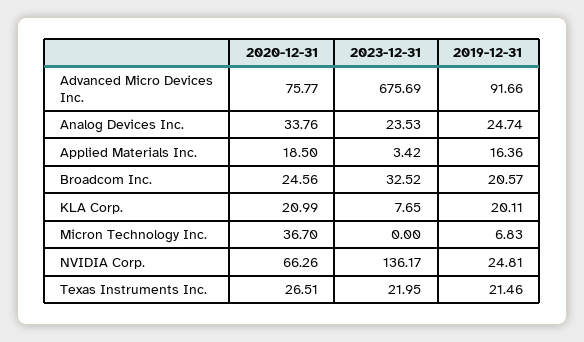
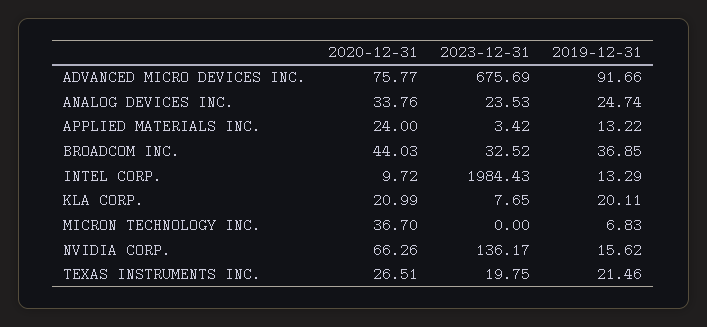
2020-12-31, Applied Materials Inc.: 18.5 -> 24
2019-12-31, Applied Materials Inc.: 16.36 -> 13.22
2020-12-31, Broadcom Inc.: 24.56 -> 44.03
2019-12-31, Broadcom Inc.: 20.57 -> 36.85
2019-12-31, NVIDIA Corp.: 24.81 -> 15.62
2023-12-31, Texas Instruments Inc.: 21.95 -> 19.75
2020-12-31, INTEL CORP.: none -> 9.72
2023-12-31, INTEL CORP.: none -> 1984.43
2019-12-31, INTEL CORP.: none -> 13.29

